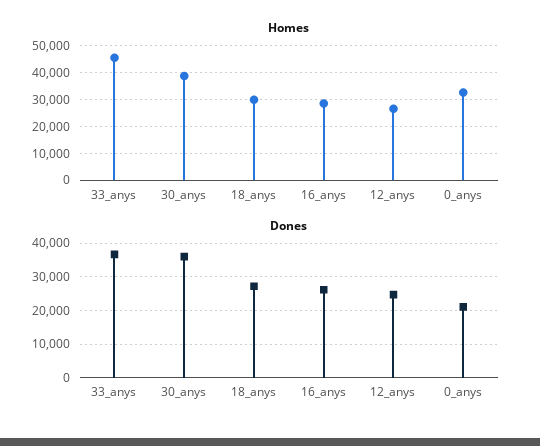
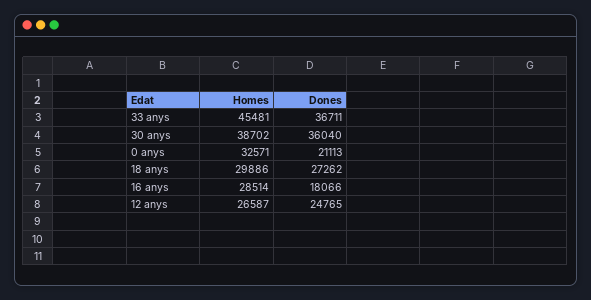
Dones, 16_anys: 26000 -> 18066

